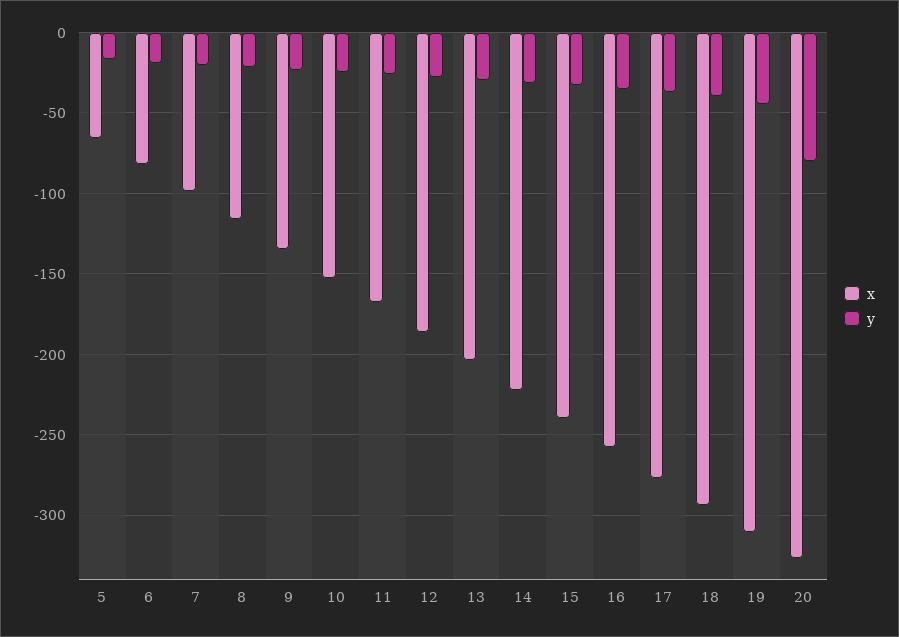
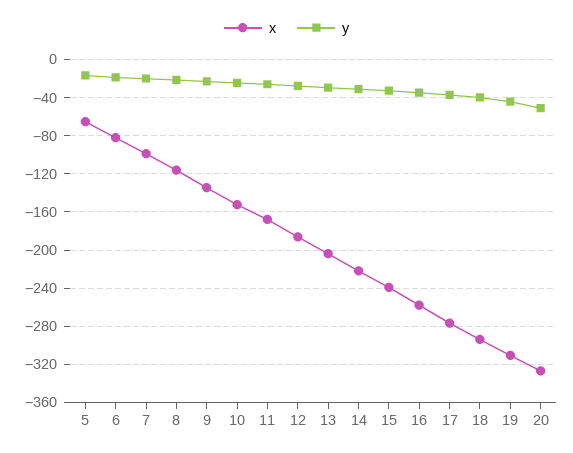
y, 20: -80 -> -50

